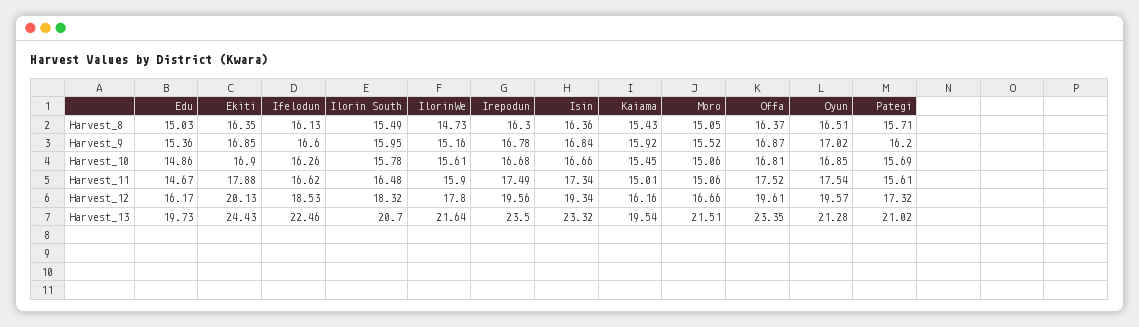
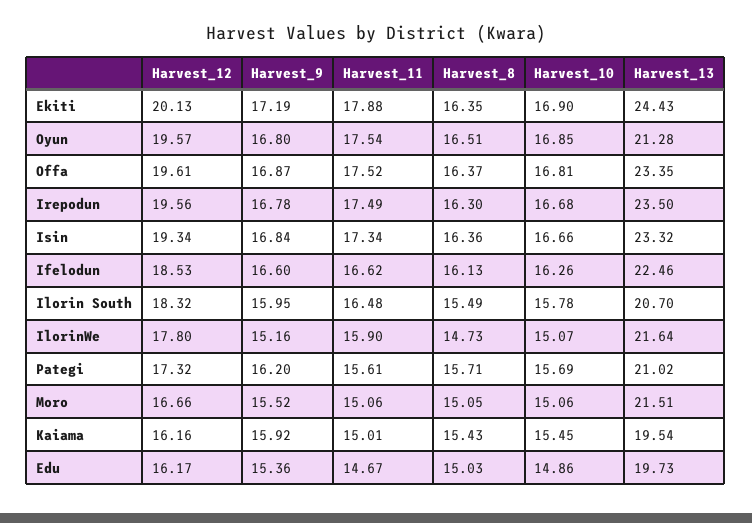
Ekiti, Harvest_9: 16.85 -> 17.19
Oyun, Harvest_9: 17.02 -> 16.8
IlorinWe, Harvest_10: 15.61 -> 15.07

